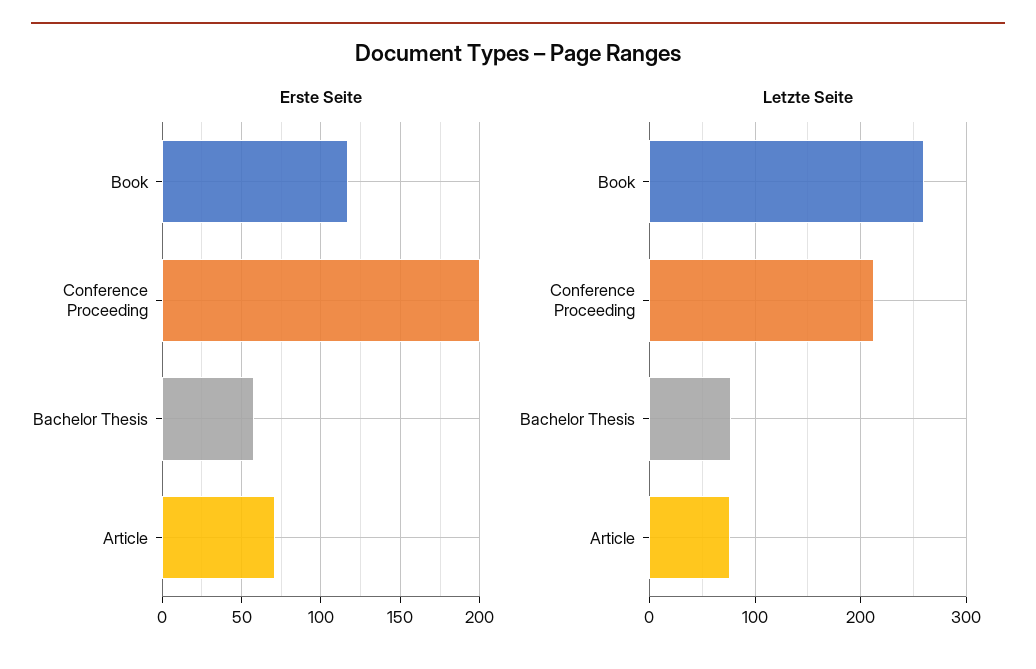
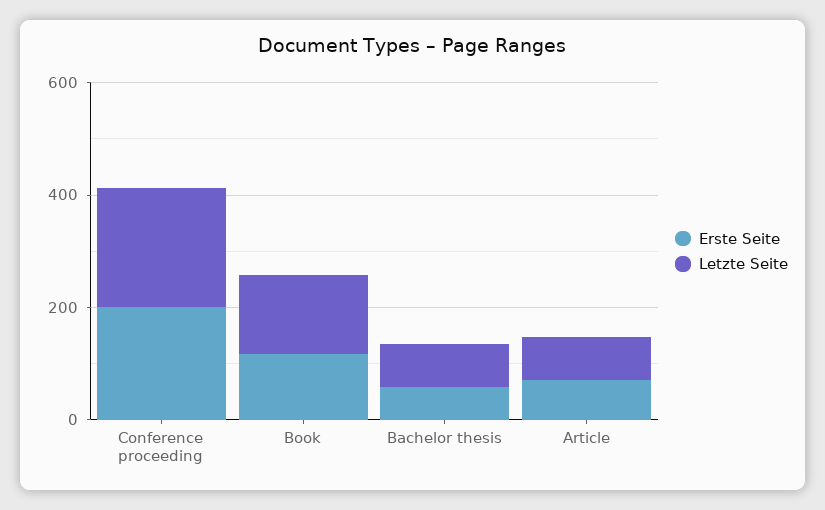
Letzte Seite, Book: 260 -> 150

